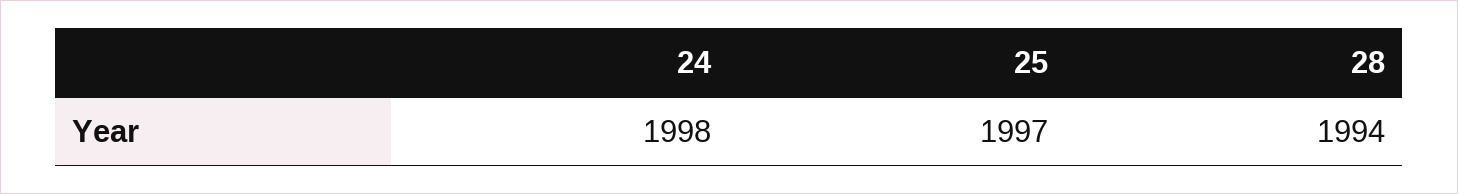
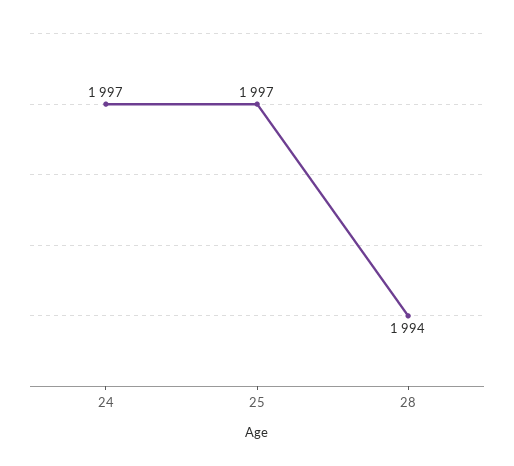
24: 1998 -> 1997

